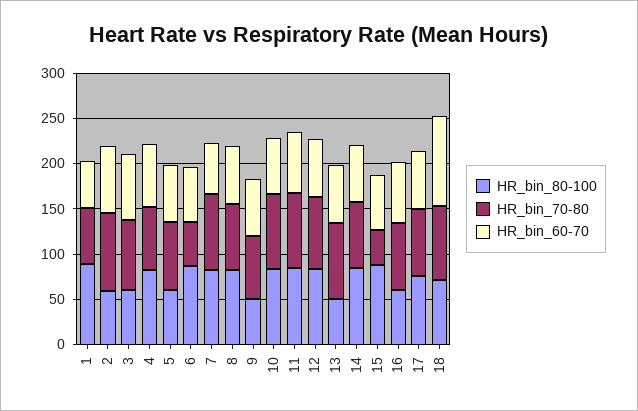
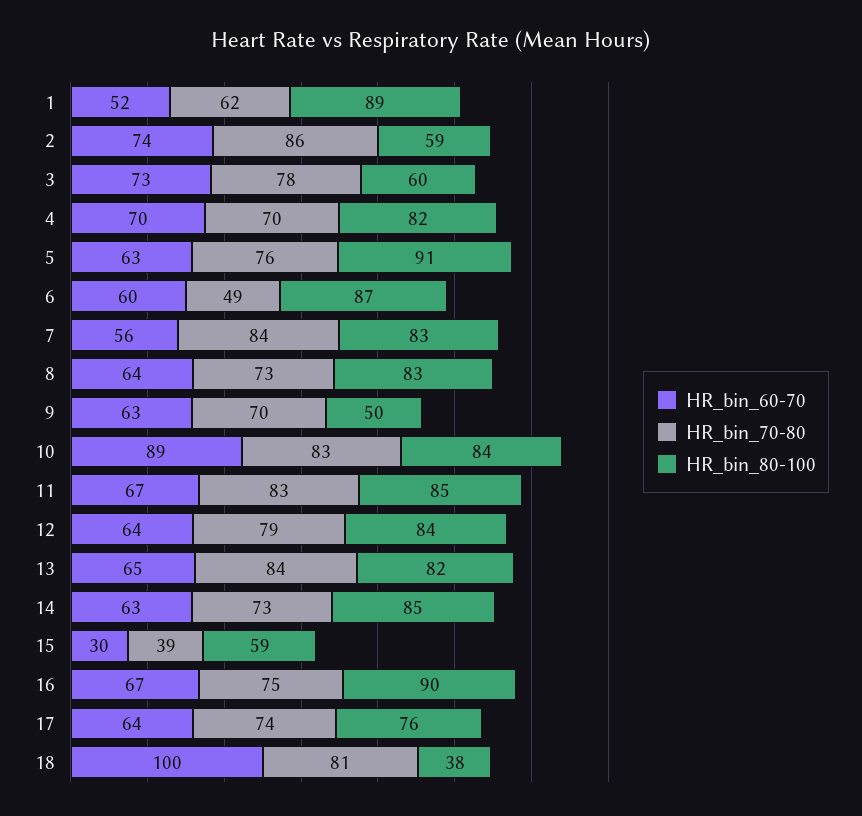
HR_bin_80-100, 5: 60 -> 91
HR_bin_60-70, 10: 60 -> 89
HR_bin_80-100, 13: 50 -> 82
HR_bin_80-100, 15: 90 -> 59
HR_bin_60-70, 15: 60 -> 30
HR_bin_80-100, 16: 60 -> 90
HR_bin_80-100, 18: 70 -> 38

